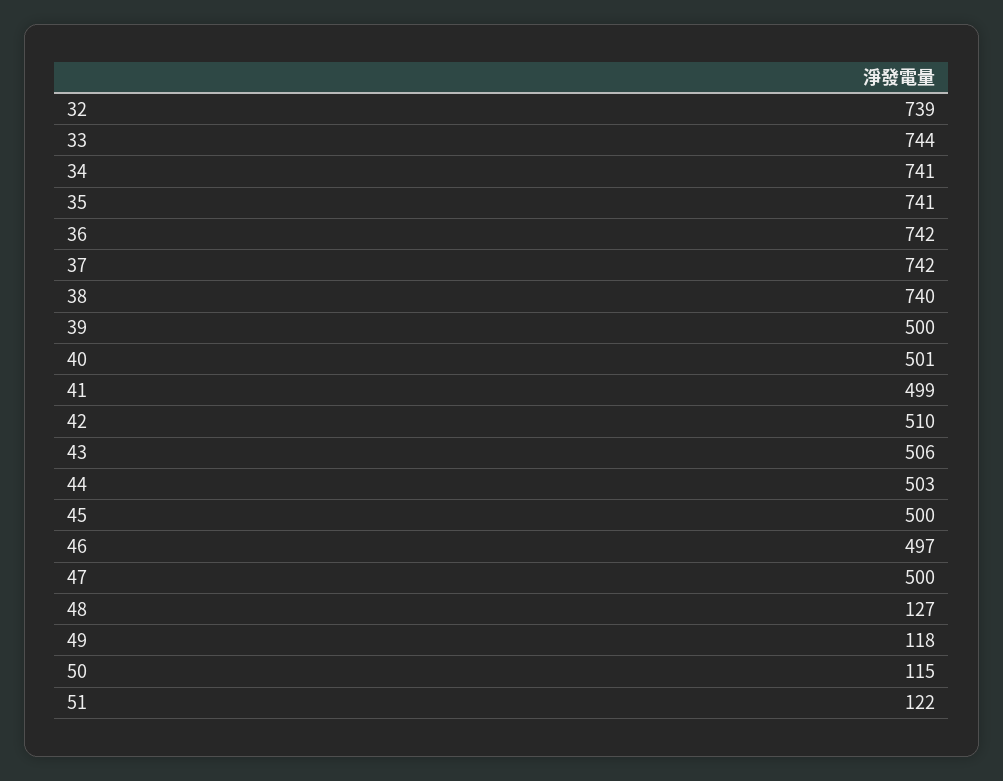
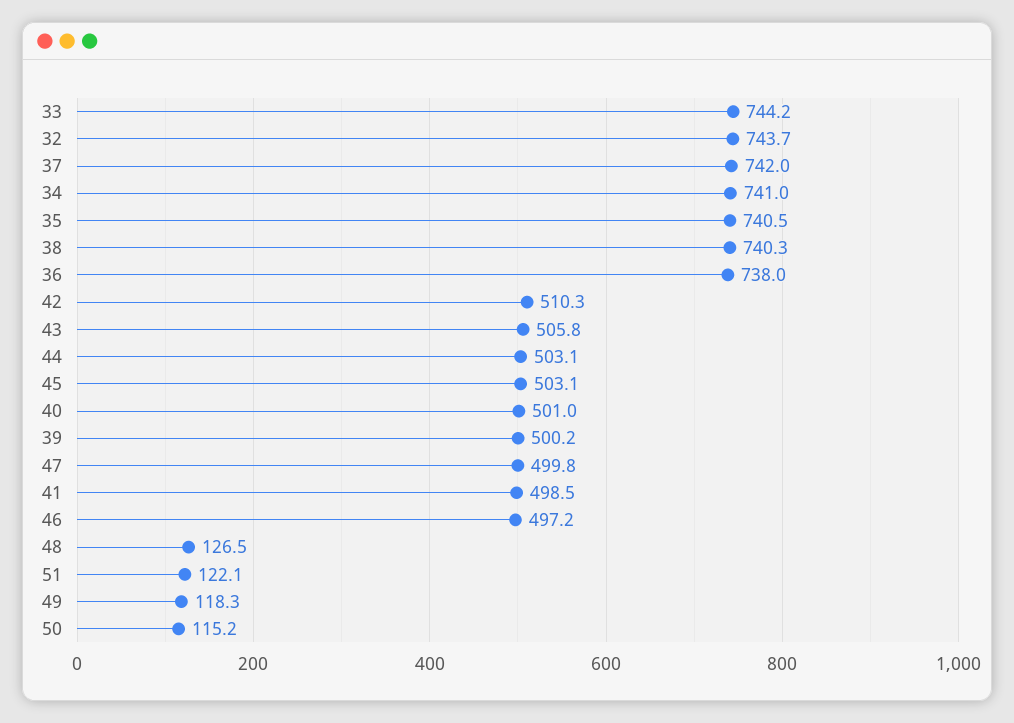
32: 739 -> 743.7
36: 742 -> 738
45: 500 -> 503.1

